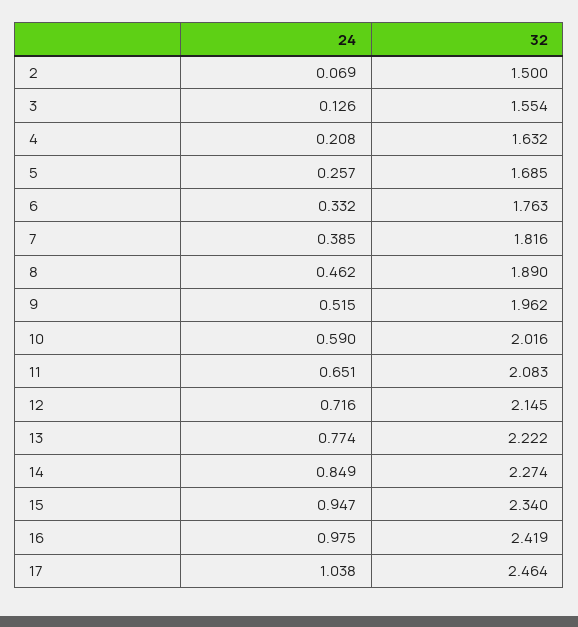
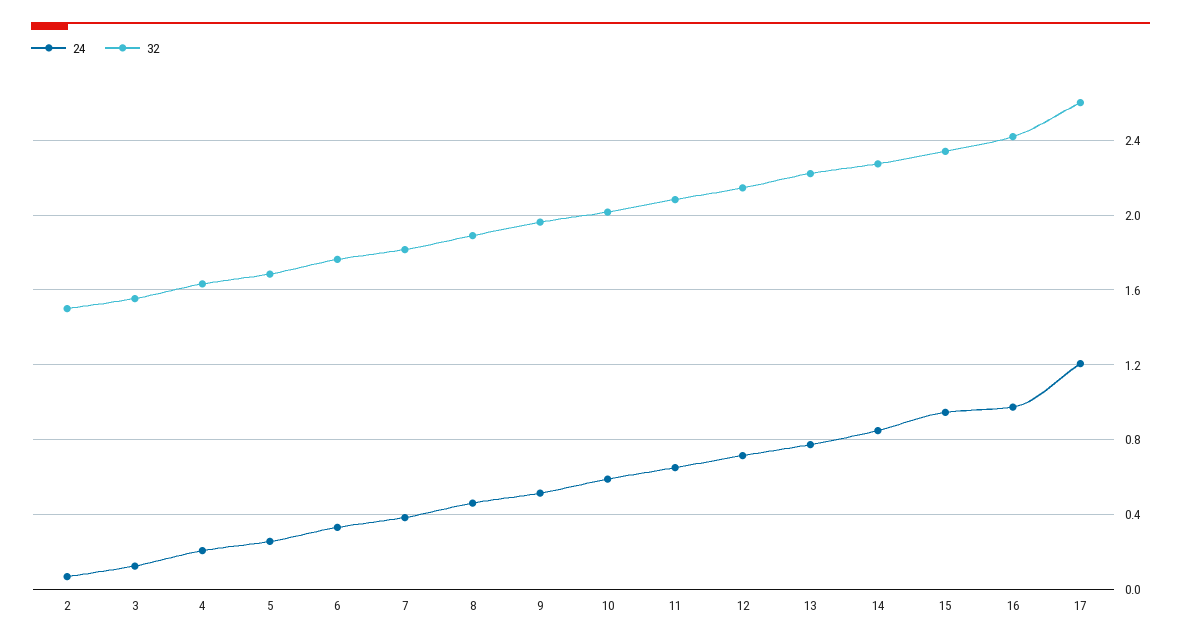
24, 17: 1.038 -> 1.2
32, 17: 2.464 -> 2.6

